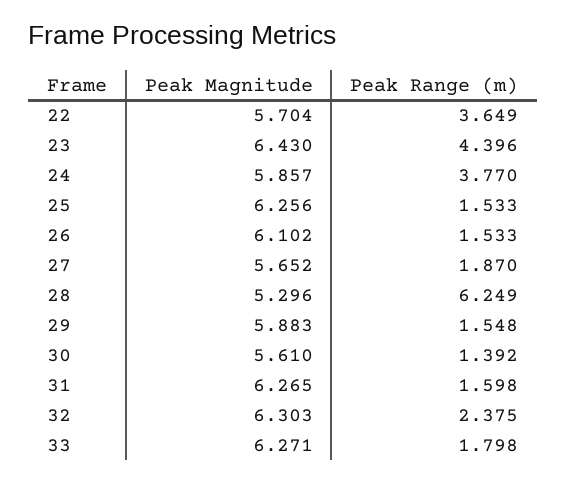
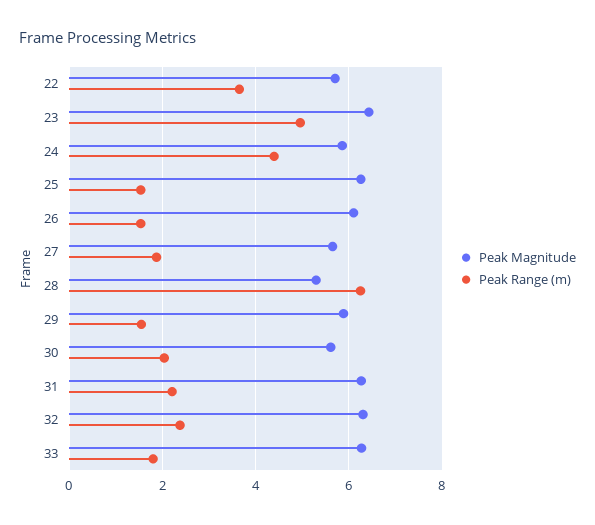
Peak Range (m), 23: 4.396 -> 5
Peak Range (m), 24: 3.77 -> 4.4
Peak Range (m), 30: 1.392 -> 2
Peak Range (m), 31: 1.598 -> 2.2

